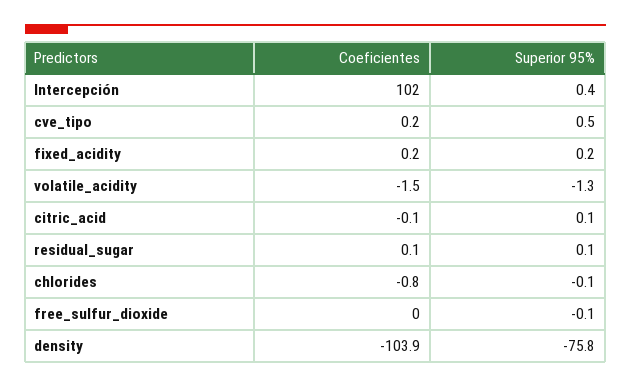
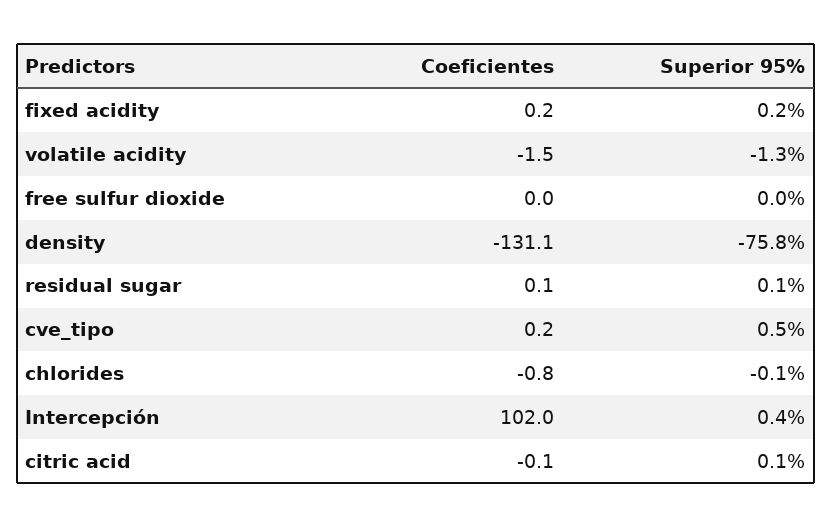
Superior 95%, free_sulfur_dioxide: -0.1 -> 0
Coeficientes, density: -103.9 -> -131.1

